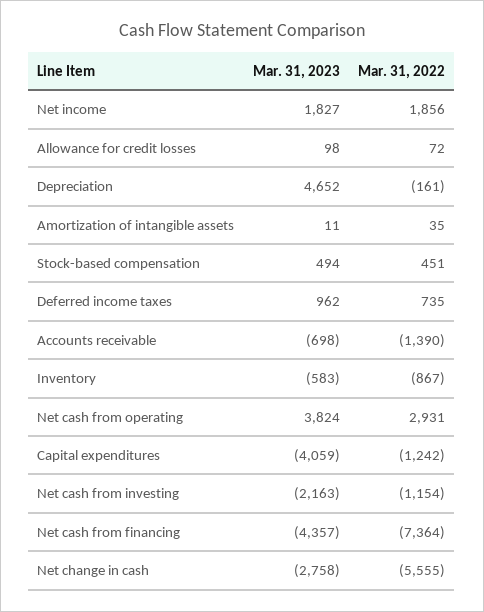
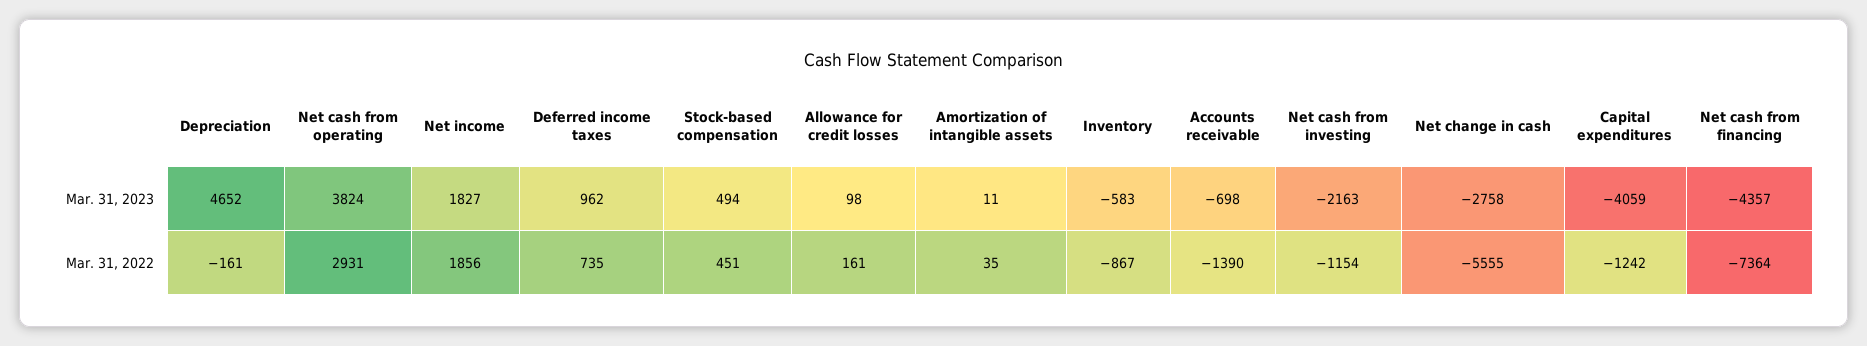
Mar. 31, 2022, Allowance for credit losses: 72 -> 161

